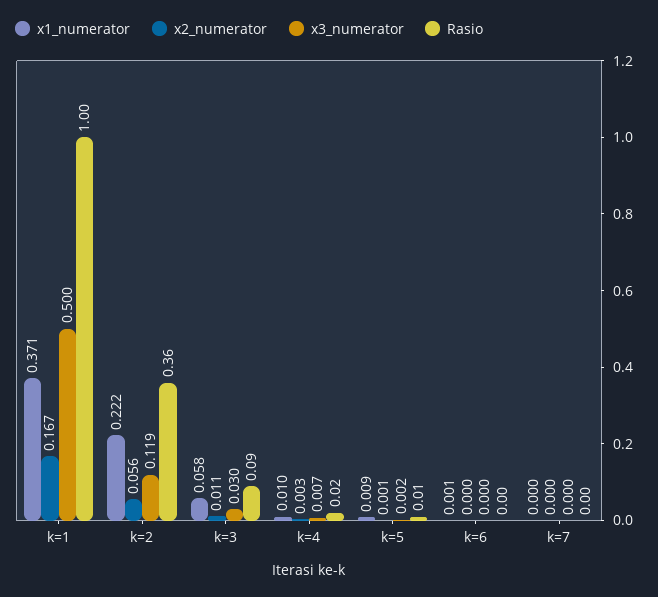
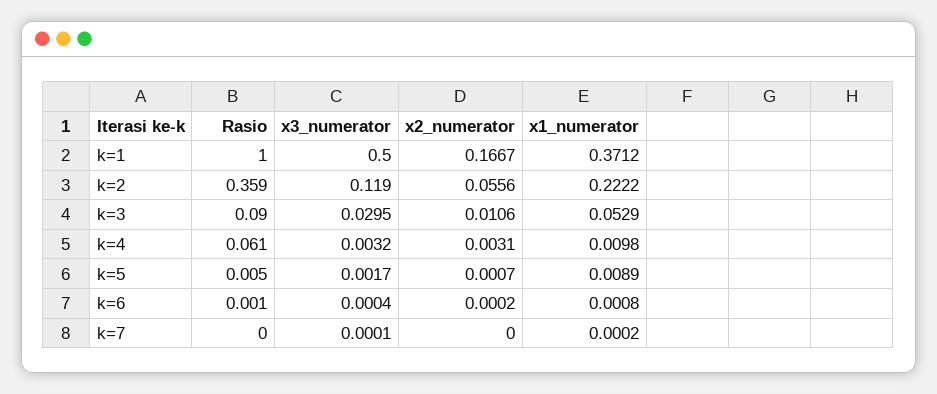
x1_numerator, k=3: 0.058 -> 0.0529
x3_numerator, k=4: 0.007 -> 0.0032
Rasio, k=4: 0.02 -> 0.061

